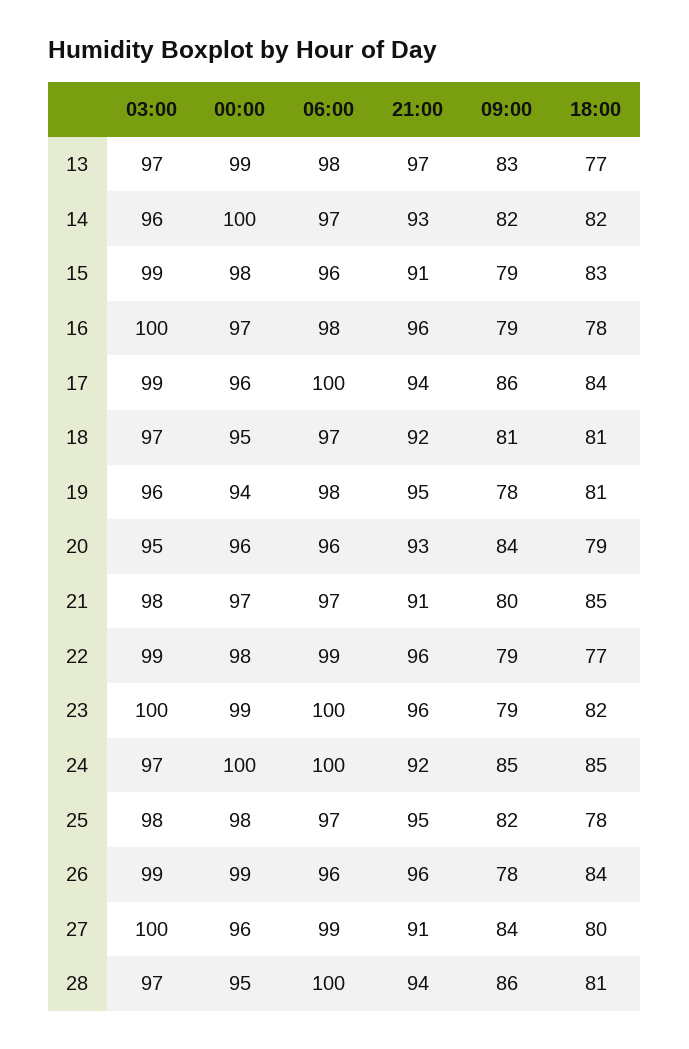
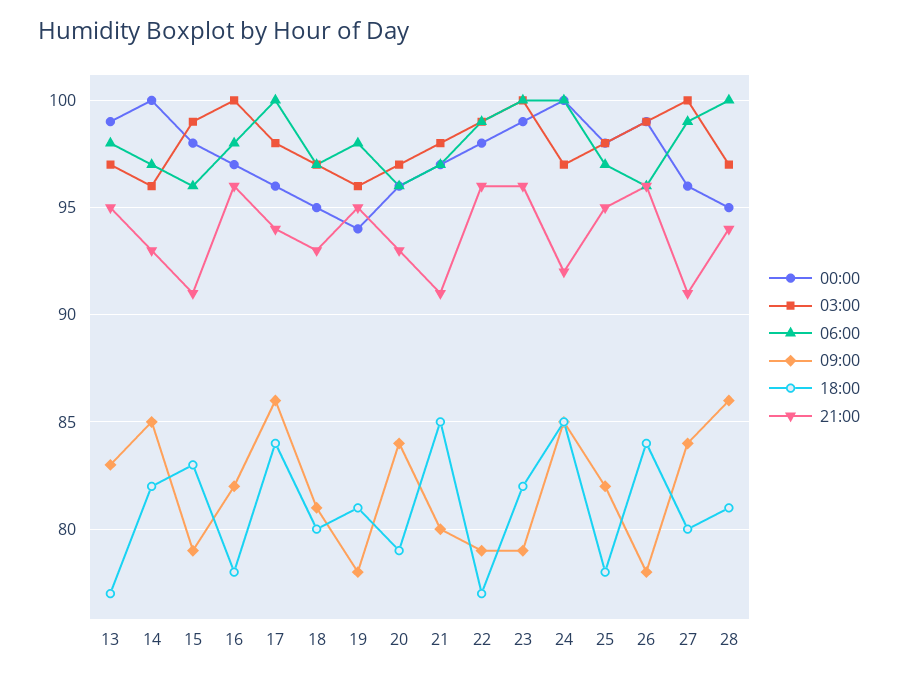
21:00, 13: 97 -> 95
09:00, 14: 82 -> 85
09:00, 16: 79 -> 82
03:00, 17: 99 -> 98
21:00, 18: 92 -> 93
18:00, 18: 81 -> 80
03:00, 20: 95 -> 97

